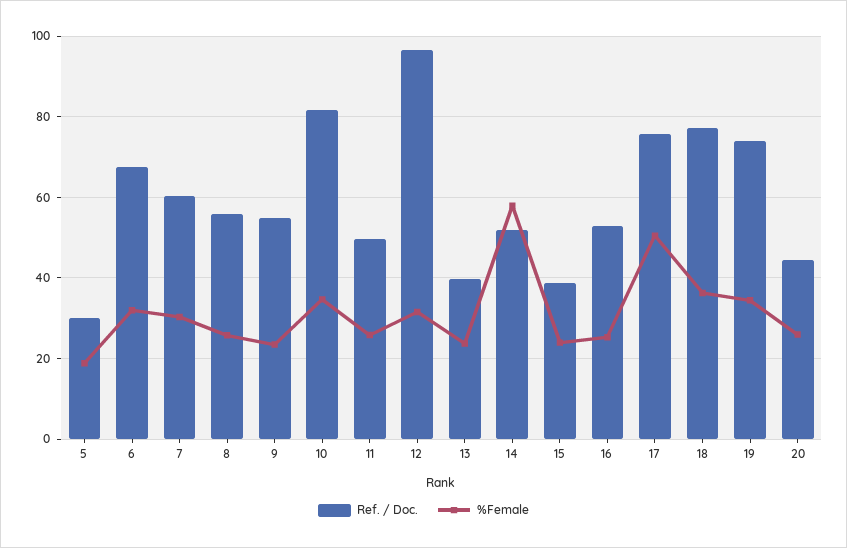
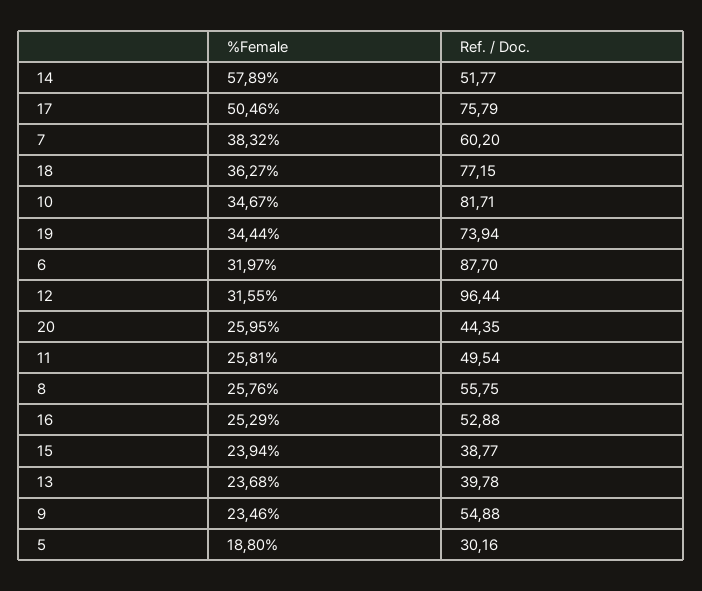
Ref. / Doc., 6: 68 -> 87.7
%Female, 7: 30 -> 38.32

